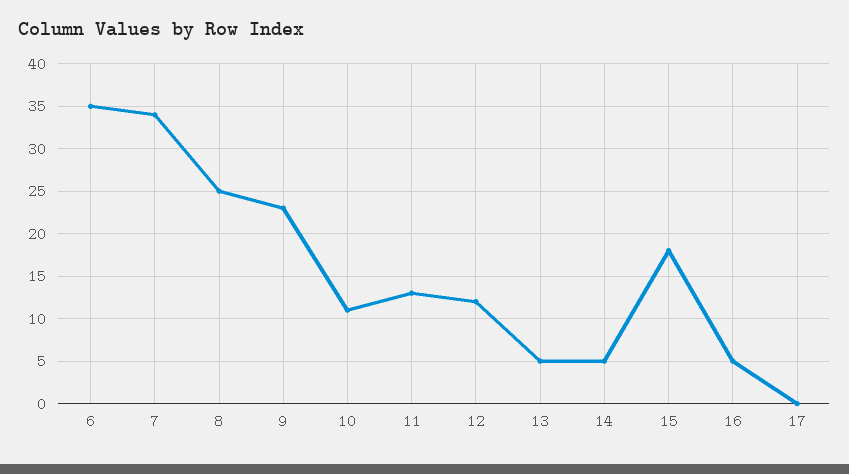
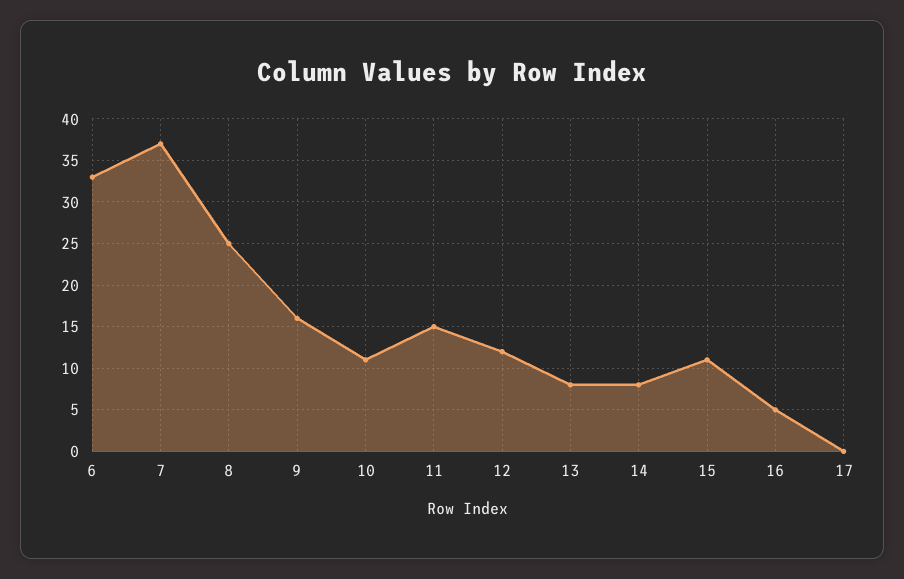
6: 35 -> 33
7: 34 -> 37
9: 23 -> 16
11: 13 -> 15
13: 5 -> 8
14: 5 -> 8
15: 18 -> 11

